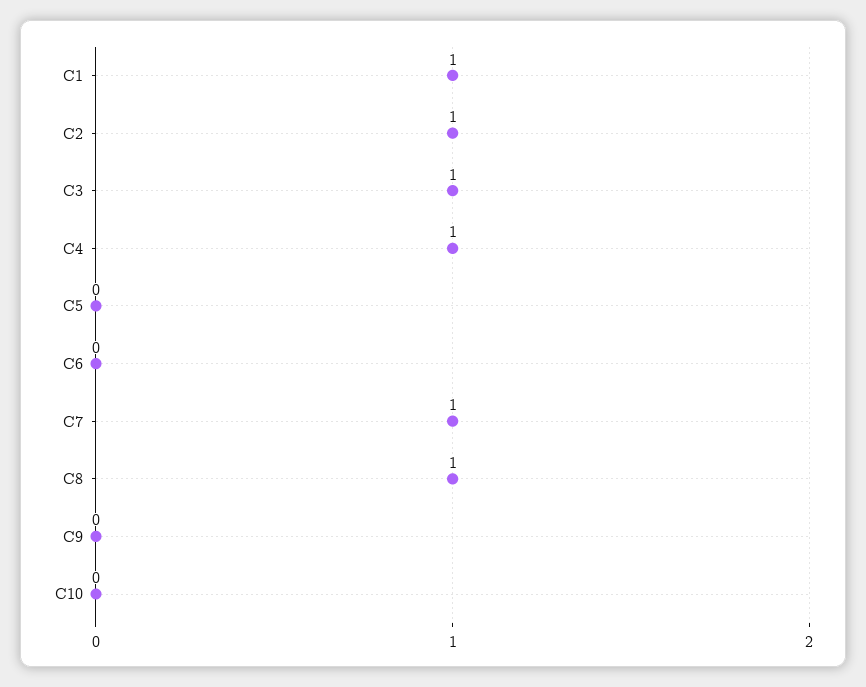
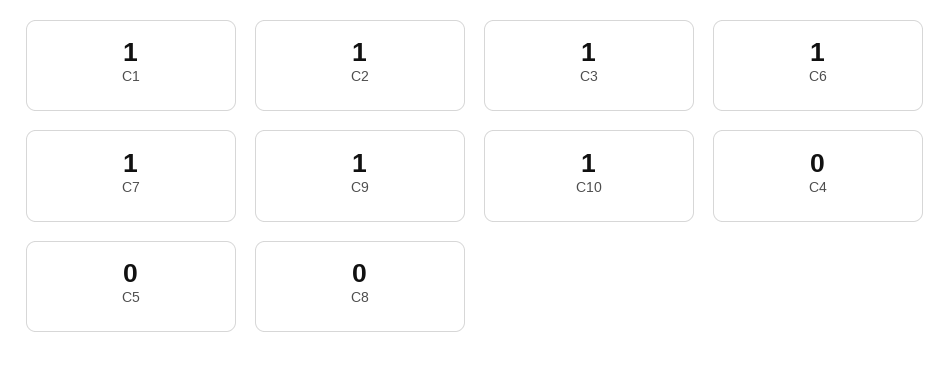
C4: 1 -> 0
C6: 0 -> 1
C8: 1 -> 0
C9: 0 -> 1
C10: 0 -> 1

